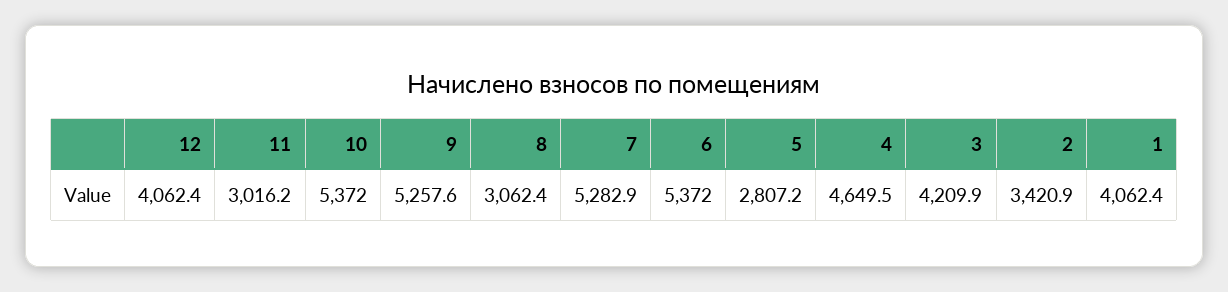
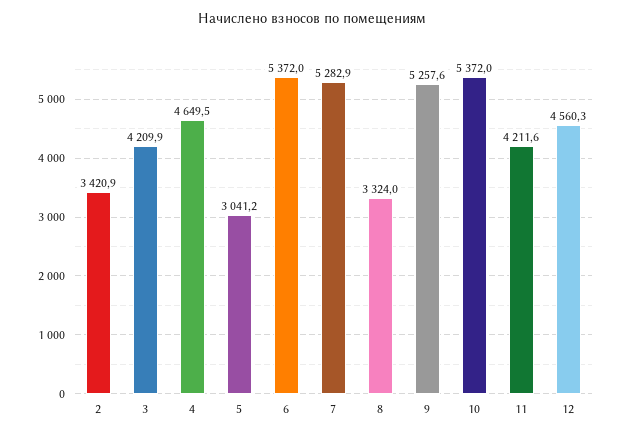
12: 4062.4 -> 4560.3
11: 3016.2 -> 4211.6
8: 3062.4 -> 3324
5: 2807.2 -> 3041.2
1: 4062.4 -> none

